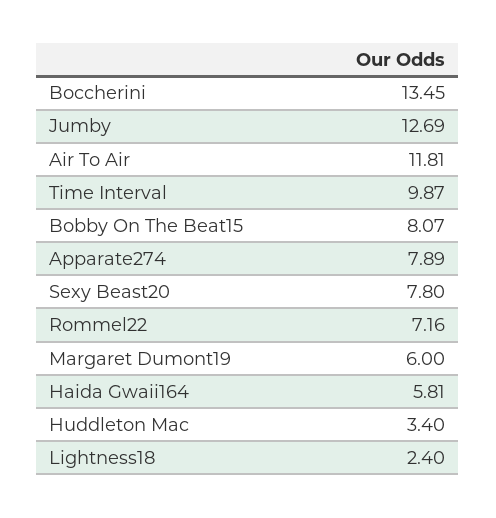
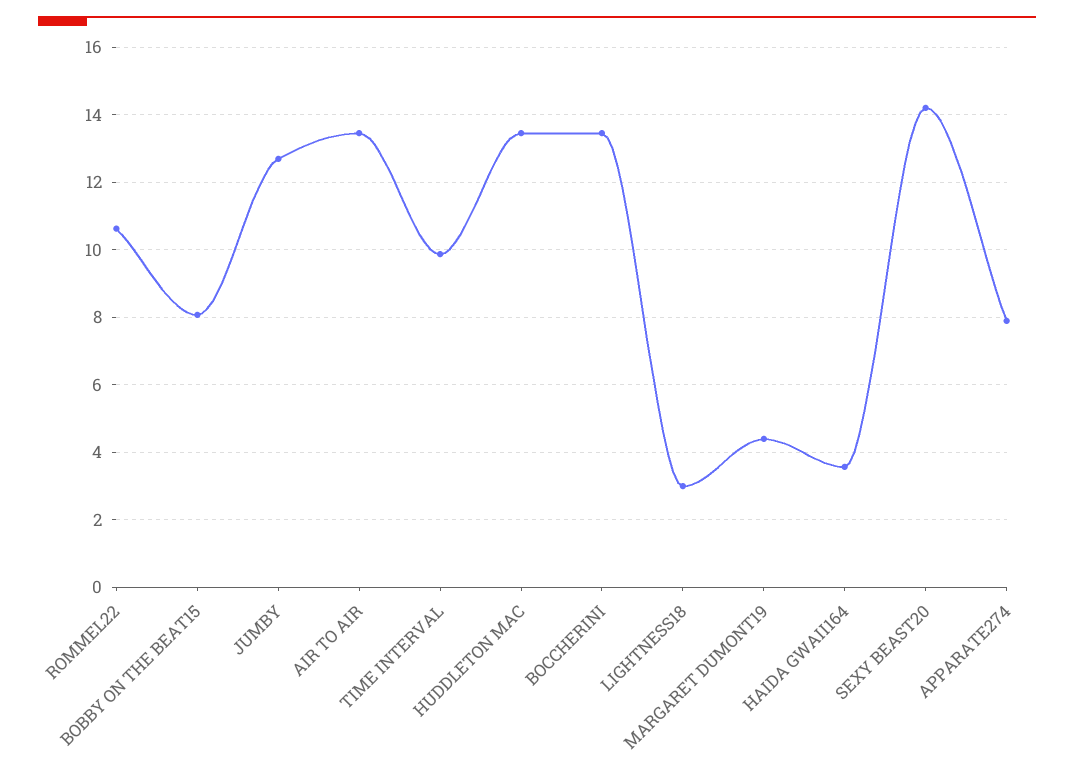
Air To Air: 11.81 -> 13.4
Sexy Beast20: 7.8 -> 14.2
Rommel22: 7.16 -> 10.6
Margaret Dumont19: 6 -> 4.4
Haida Gwaii164: 5.81 -> 3.6
Huddleton Mac: 3.4 -> 13.4
Lightness18: 2.4 -> 3

